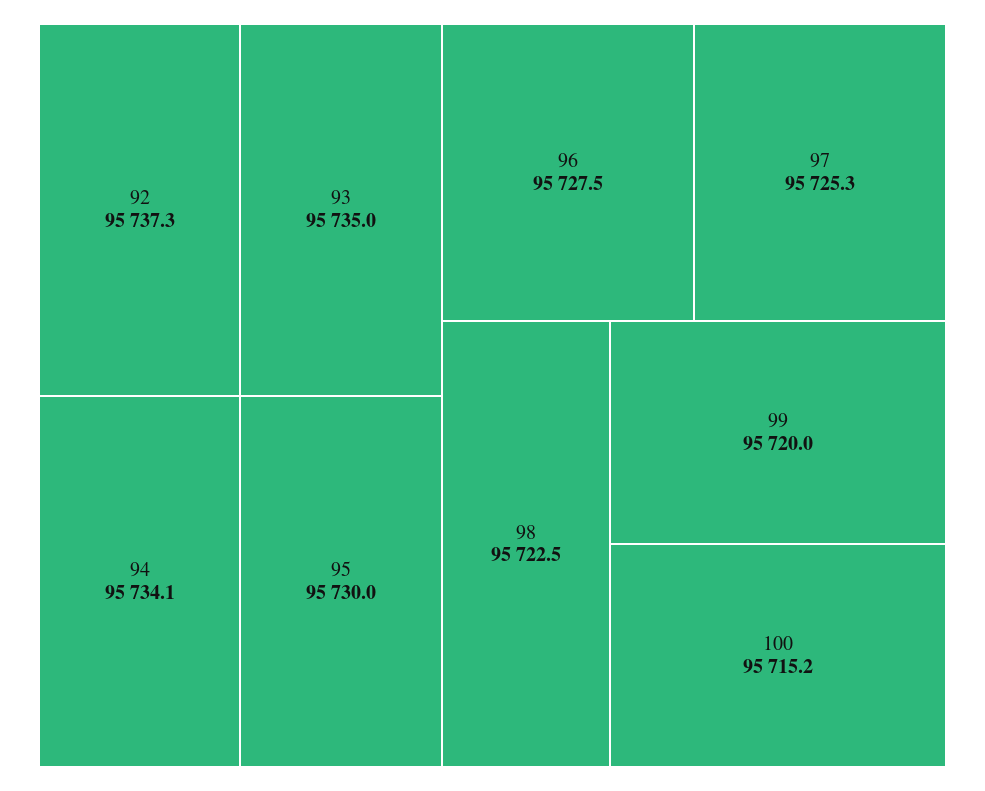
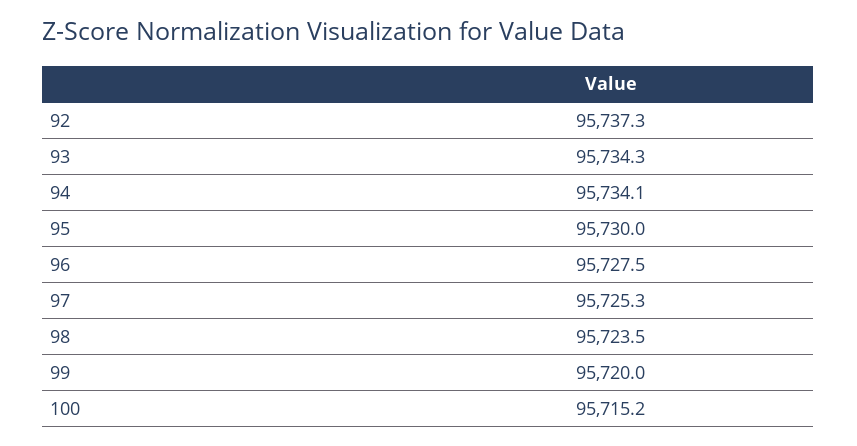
93: 95735 -> 95734.3
98: 95722.5 -> 95723.5

